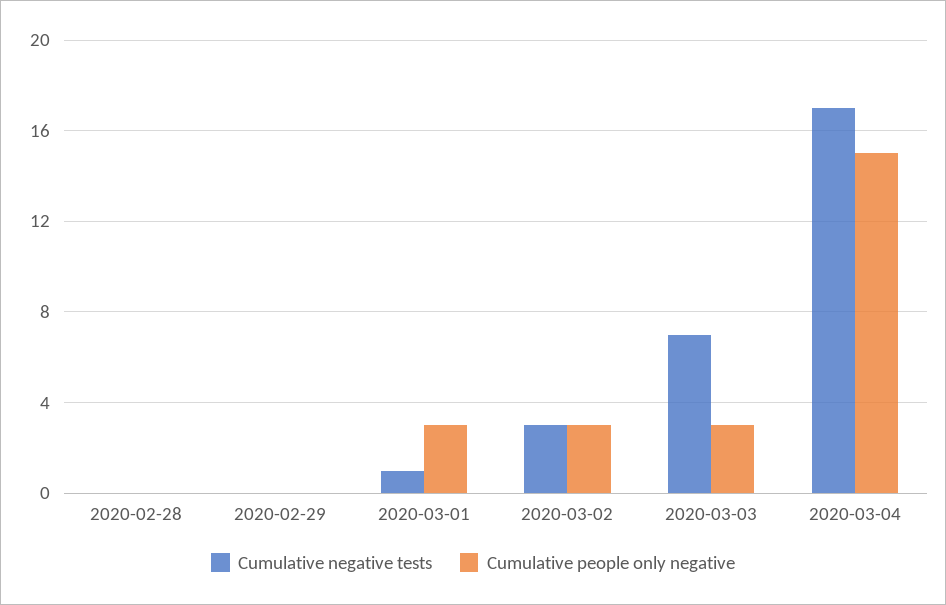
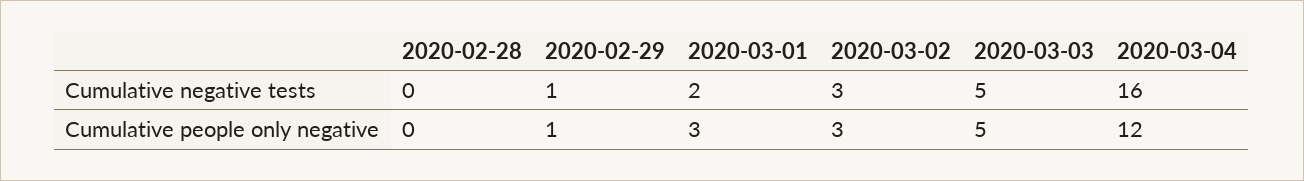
Cumulative negative tests, 2020-02-29: 0 -> 1
Cumulative people only negative, 2020-02-29: 0 -> 1
Cumulative negative tests, 2020-03-01: 1 -> 2
Cumulative negative tests, 2020-03-03: 7 -> 5
Cumulative people only negative, 2020-03-03: 3 -> 5
Cumulative negative tests, 2020-03-04: 17 -> 16
Cumulative people only negative, 2020-03-04: 15 -> 12

